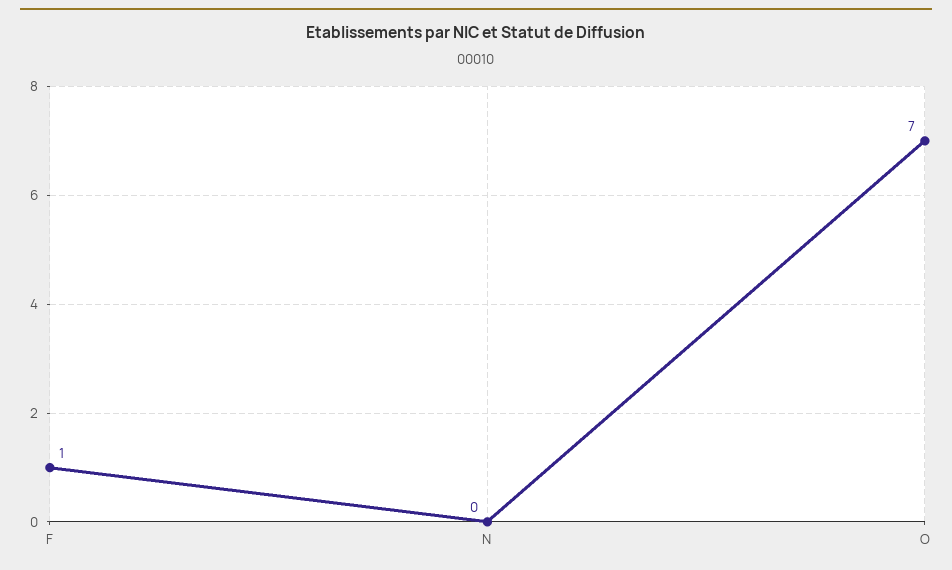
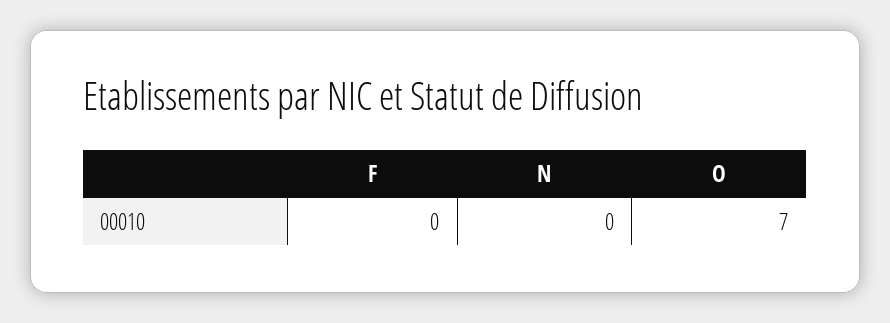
F: 1 -> 0

